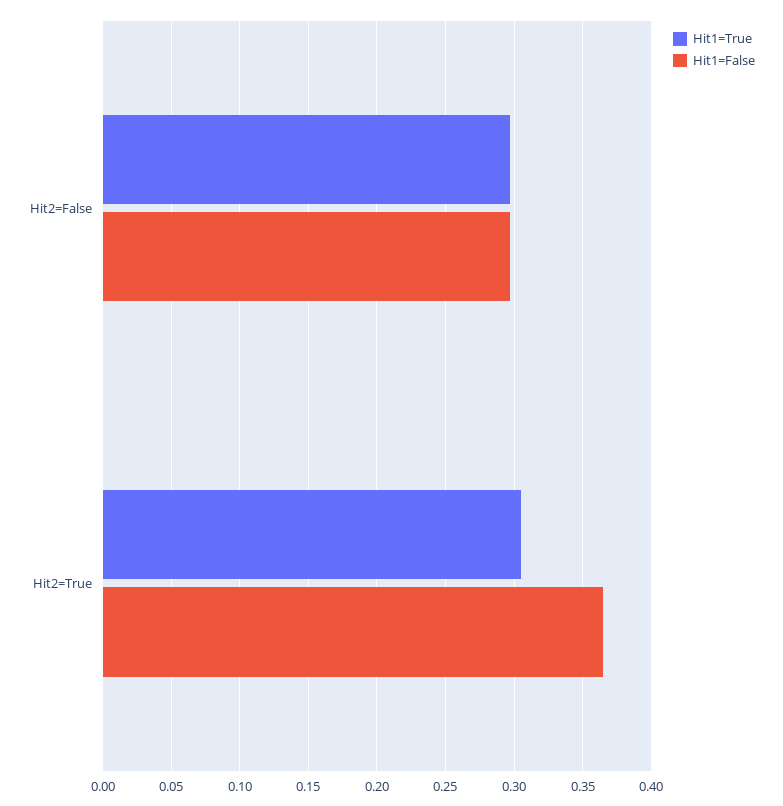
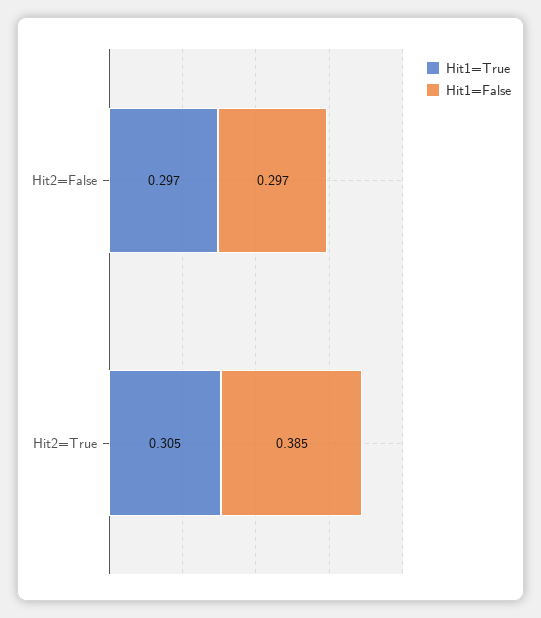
Hit1=False, Hit2=True: 0.365 -> 0.385

